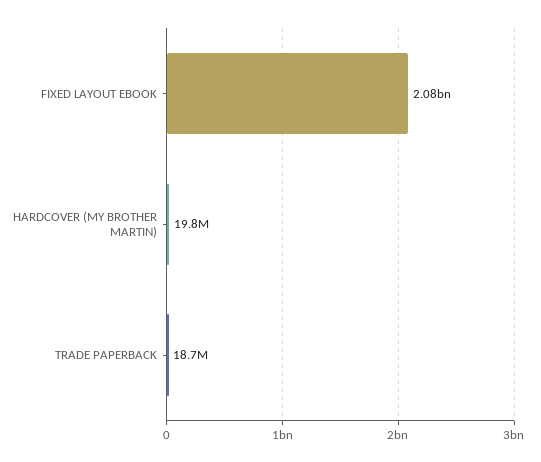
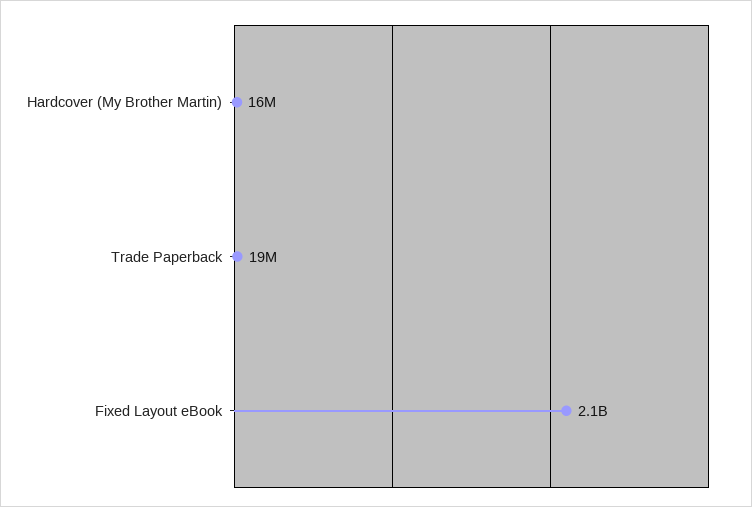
HARDCOVER (MY BROTHER MARTIN): 19800000 -> 16000000

